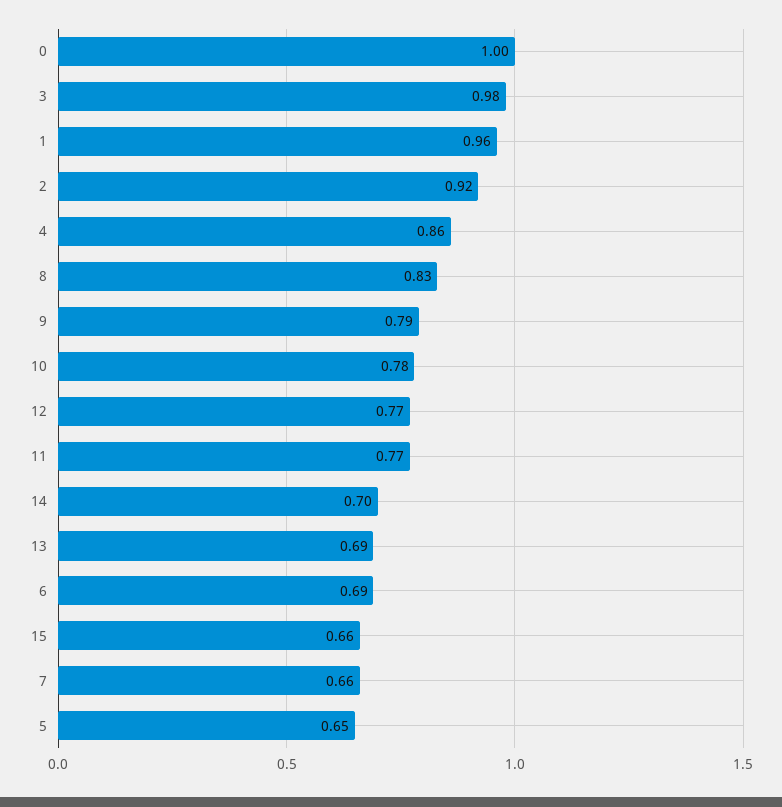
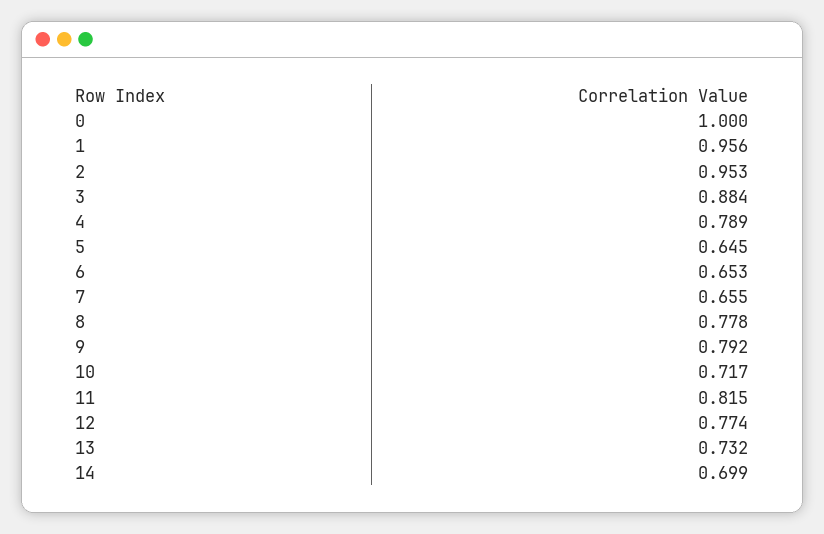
3: 0.98 -> 0.884
2: 0.92 -> 0.953
4: 0.86 -> 0.789
8: 0.83 -> 0.778
10: 0.78 -> 0.717
11: 0.77 -> 0.815
13: 0.69 -> 0.732
6: 0.69 -> 0.653
15: 0.66 -> none

